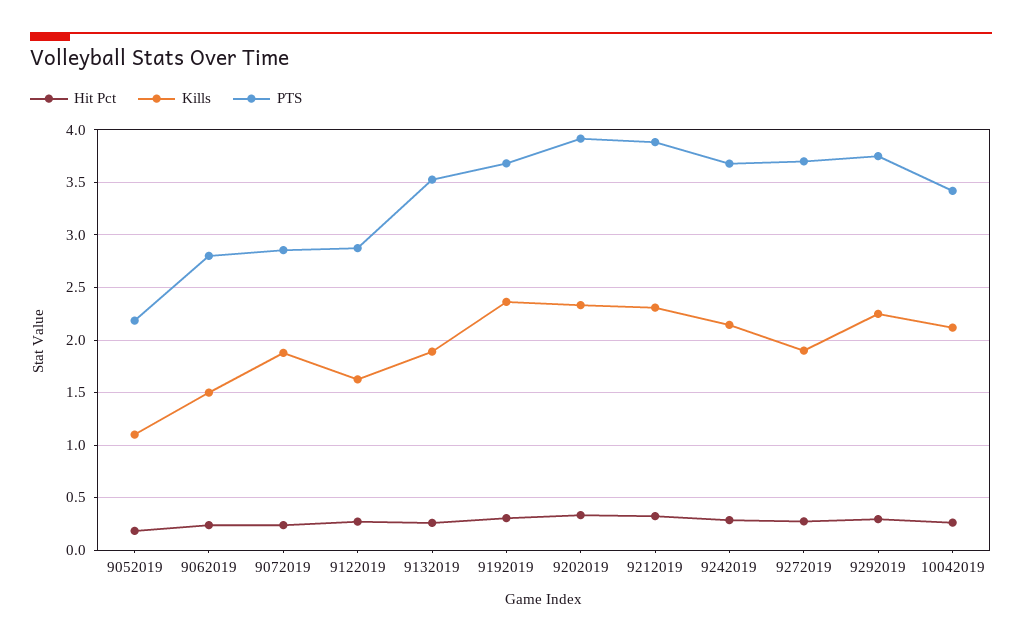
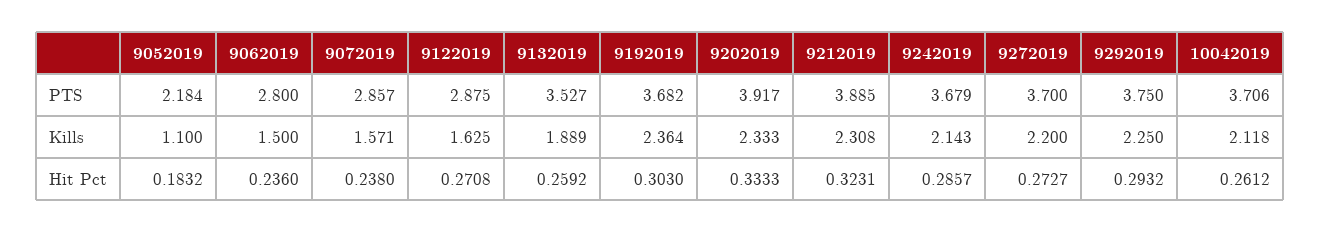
Kills, 9072019: 1.9 -> 1.571
Kills, 9272019: 1.9 -> 2.2
PTS, 10042019: 3.4 -> 3.706

